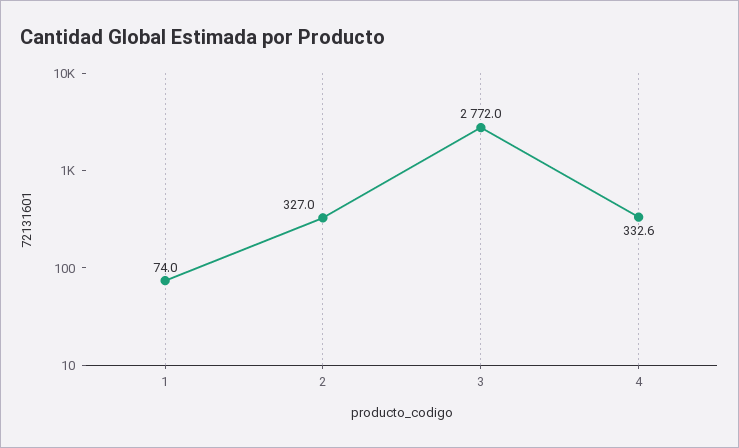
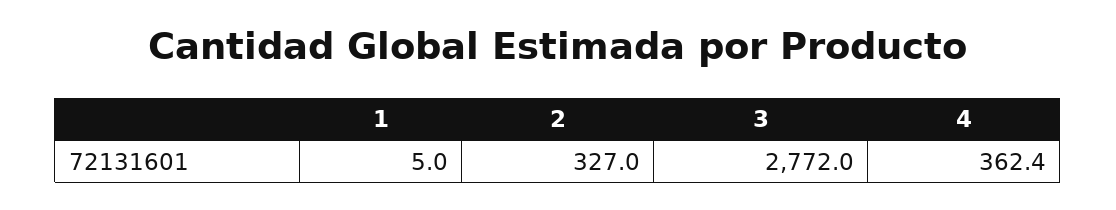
1: 74 -> 5
4: 332.6 -> 362.4

